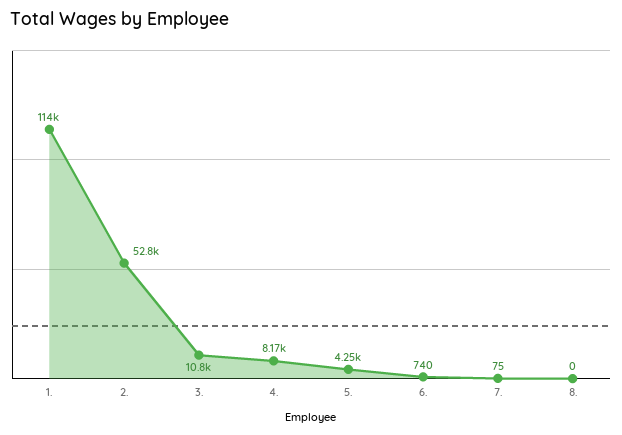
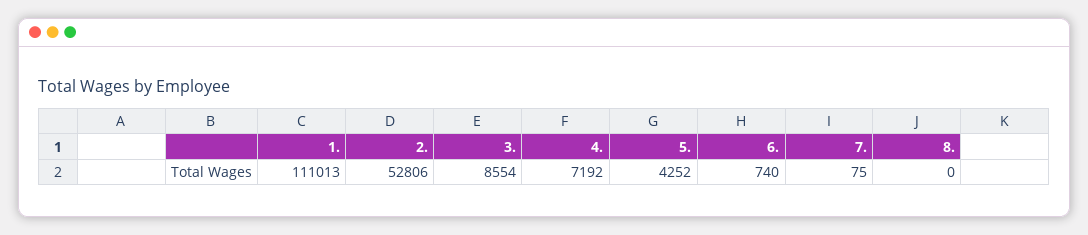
1.: 114000 -> 111013
3.: 10800 -> 8554
4.: 8170 -> 7192

